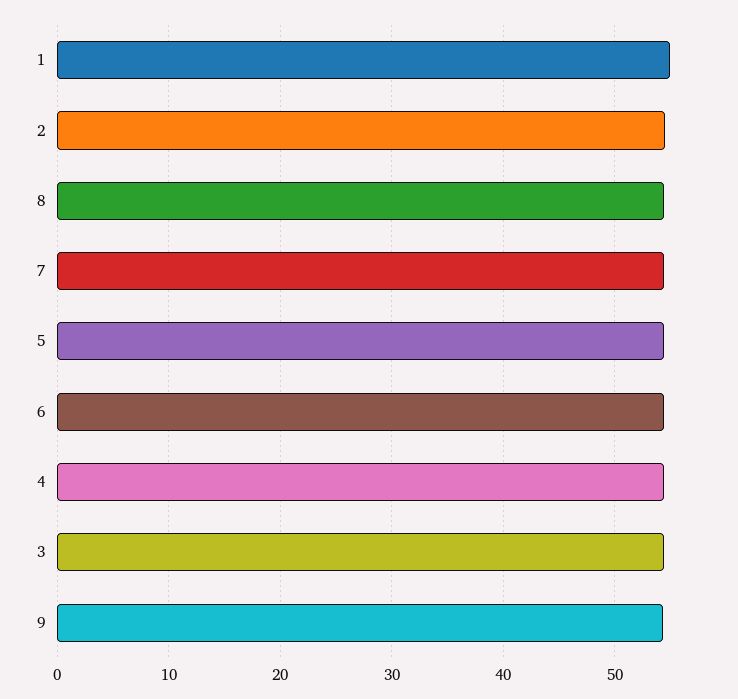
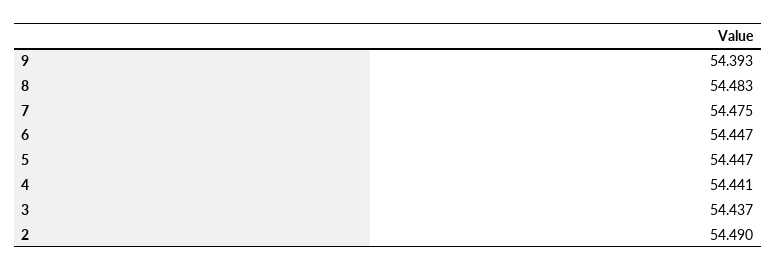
1: 55 -> none

